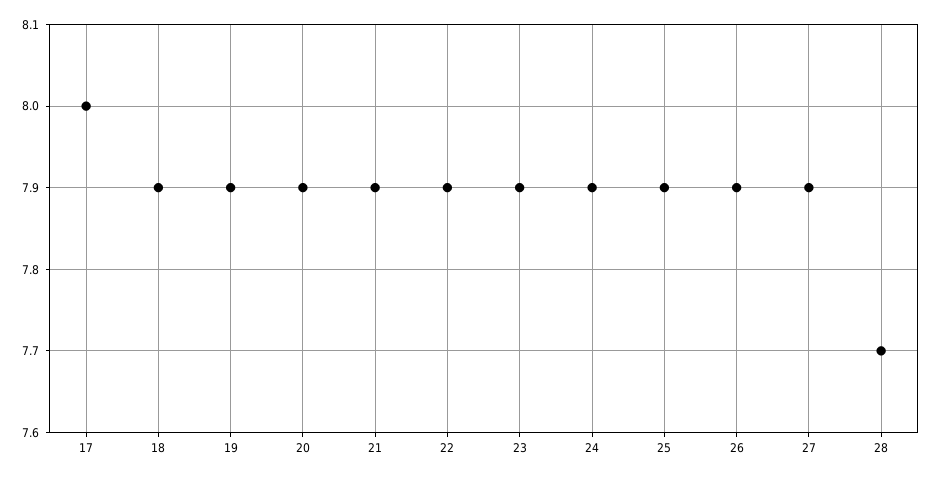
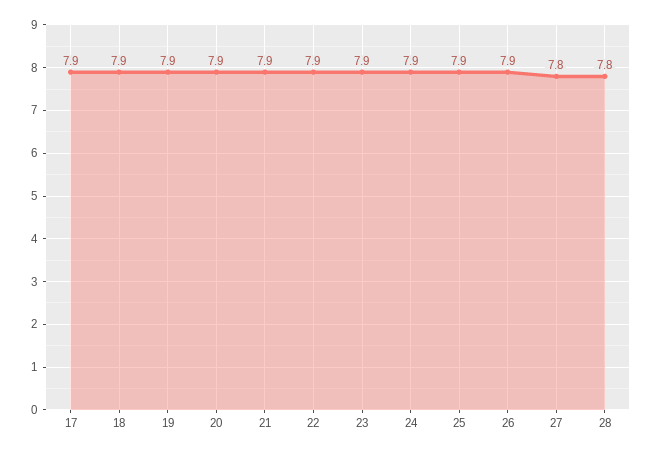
17: 8 -> 7.9
27: 7.9 -> 7.8
28: 7.7 -> 7.8

